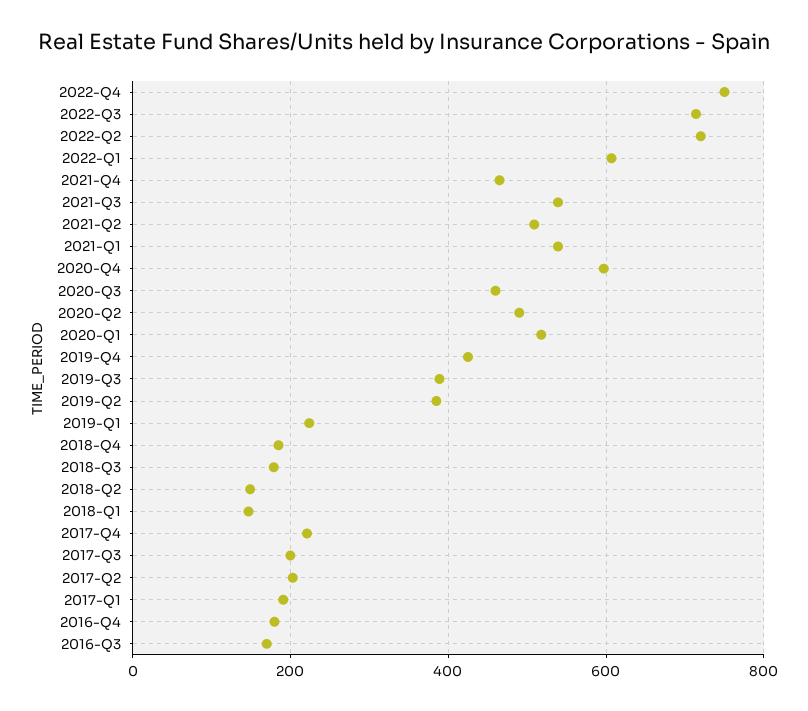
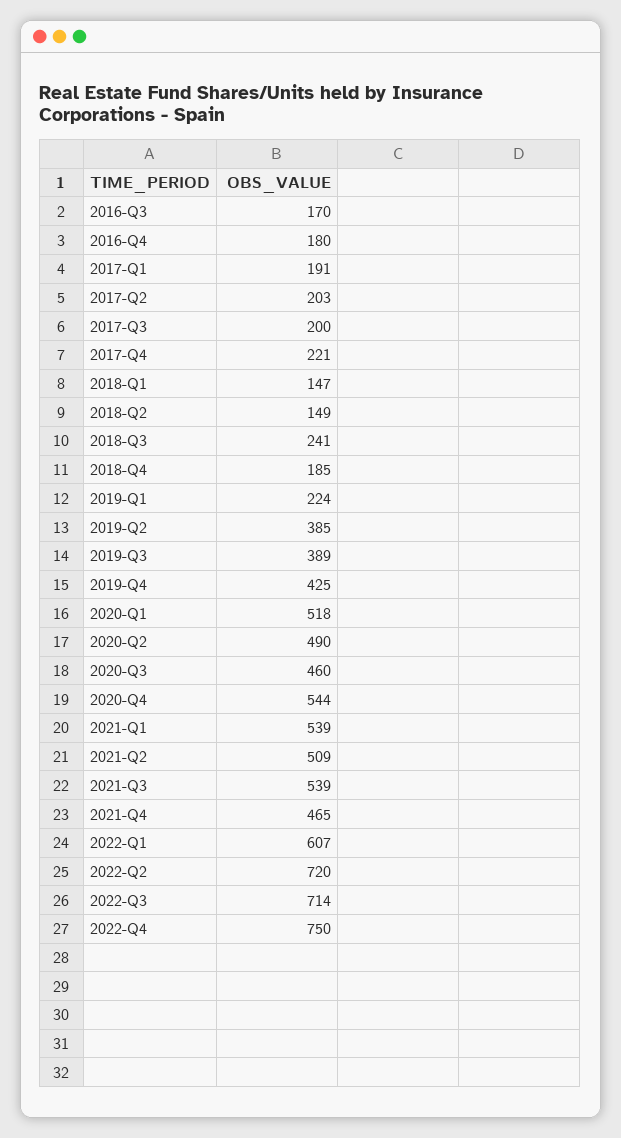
2020-Q4: 600 -> 544
2018-Q3: 180 -> 241

